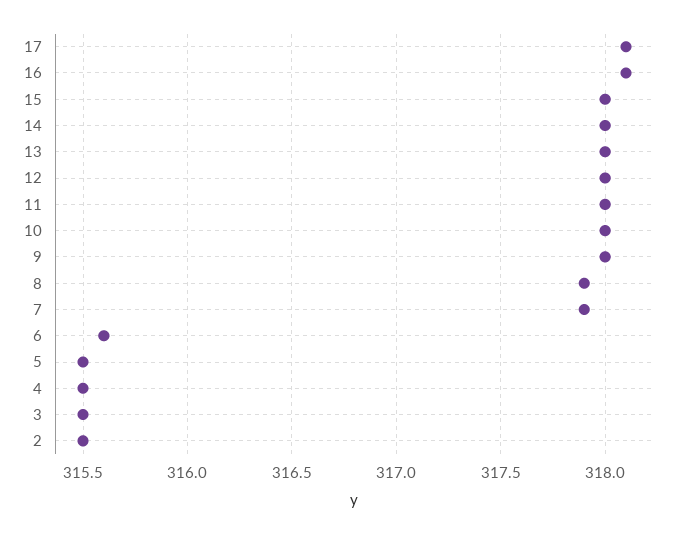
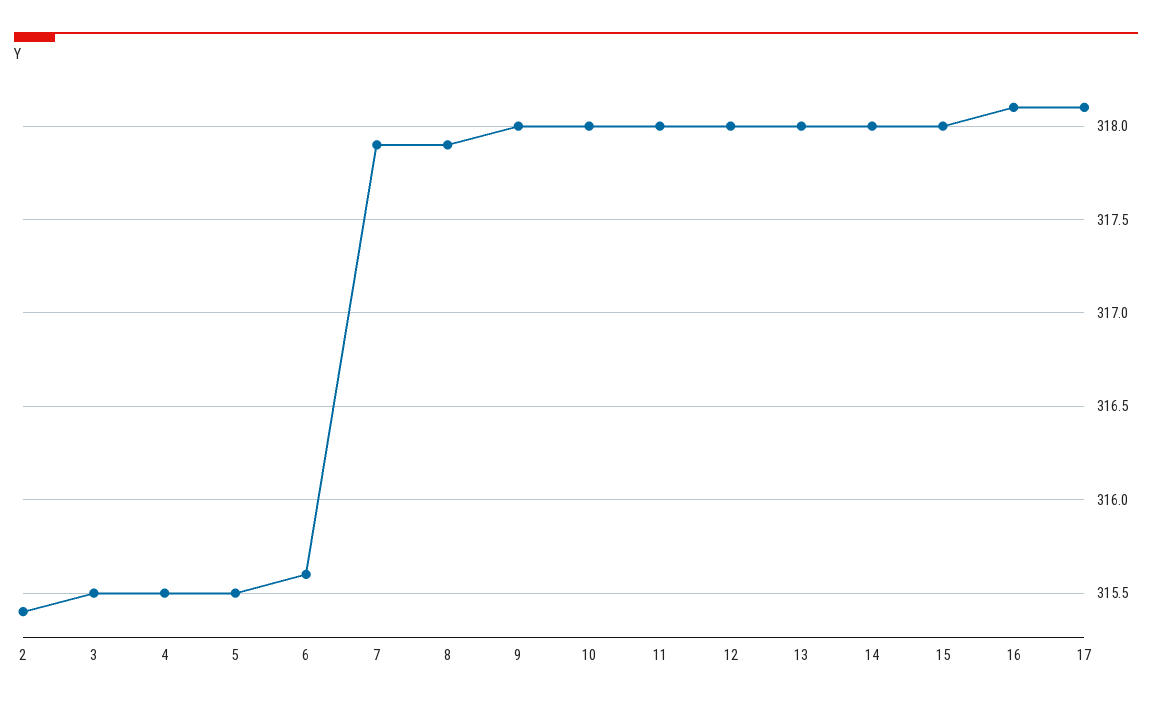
2: 315.5 -> 315.4

